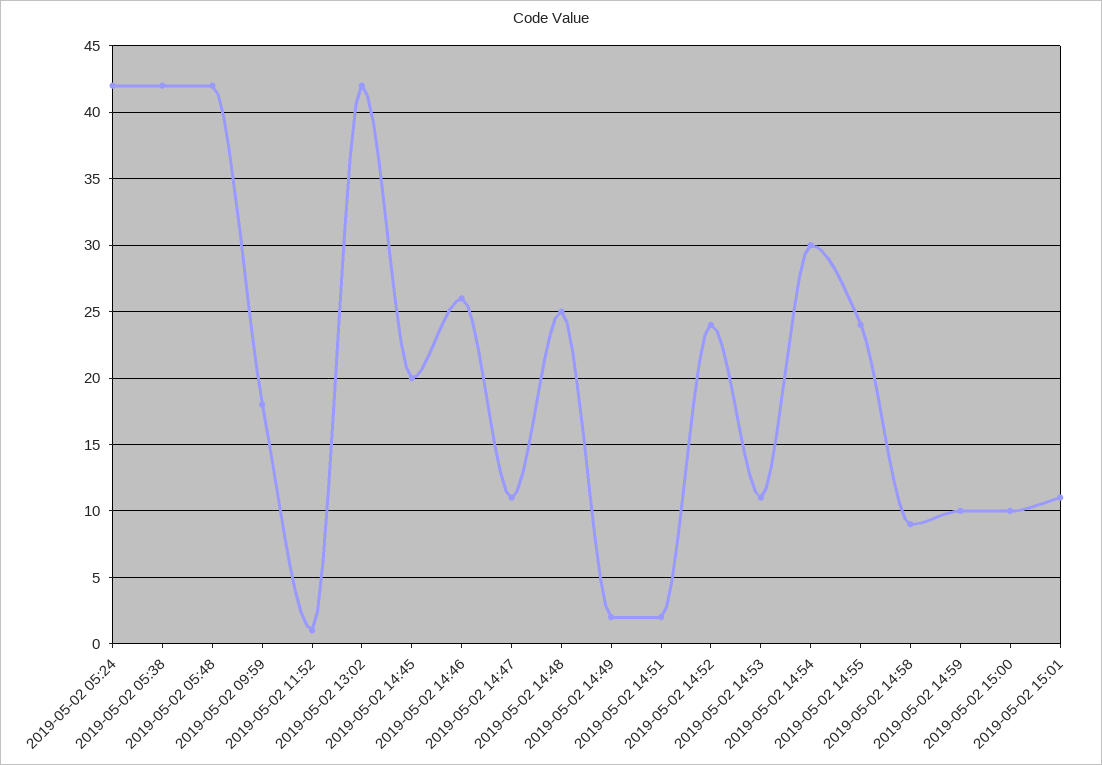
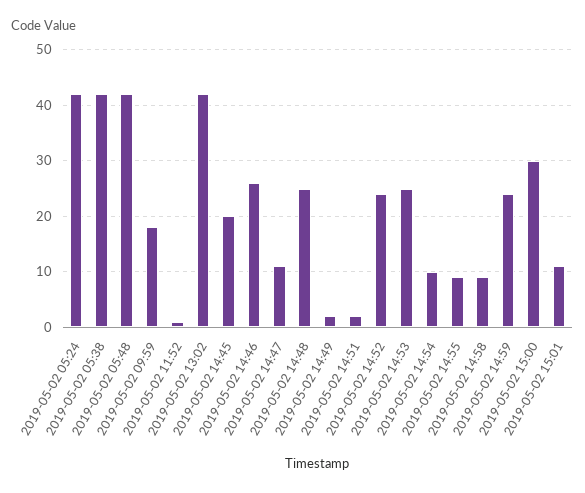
2019-05-02 14:53: 11 -> 25
2019-05-02 14:54: 30 -> 10
2019-05-02 14:55: 24 -> 10
2019-05-02 14:59: 10 -> 25
2019-05-02 15:00: 10 -> 30

